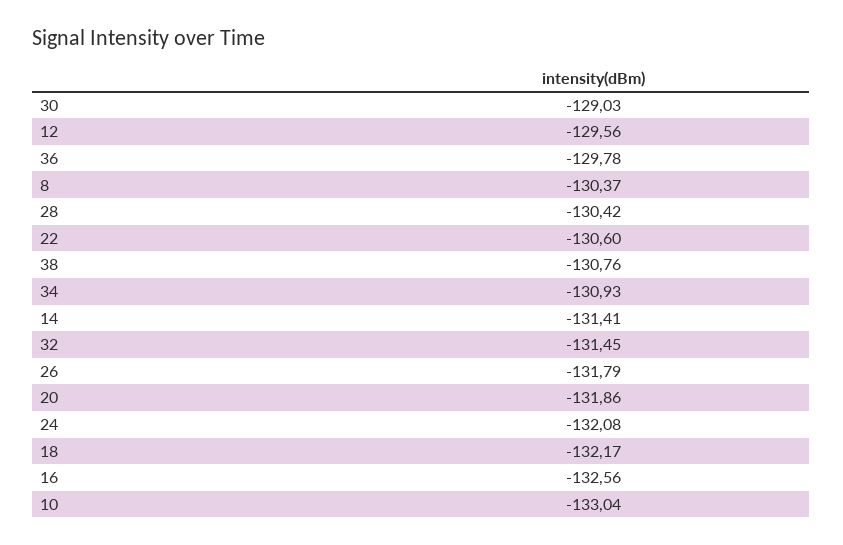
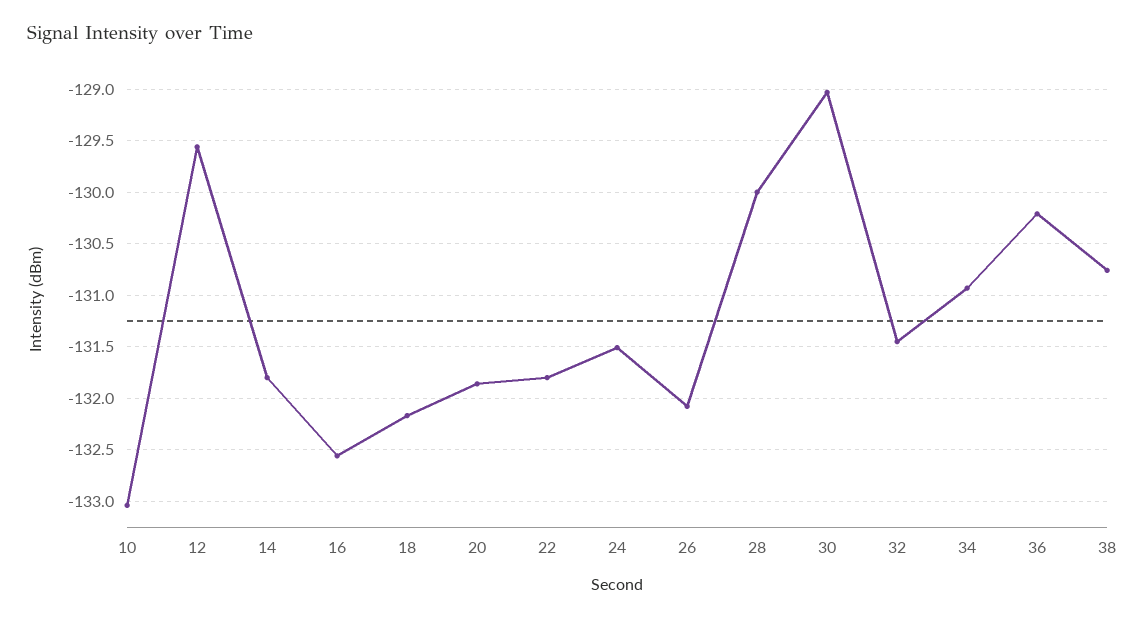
36: -129.78 -> -130.2
8: -130.37 -> none
28: -130.42 -> -130
22: -130.6 -> -131.8
14: -131.41 -> -131.8
26: -131.79 -> -132.1
24: -132.08 -> -131.5

